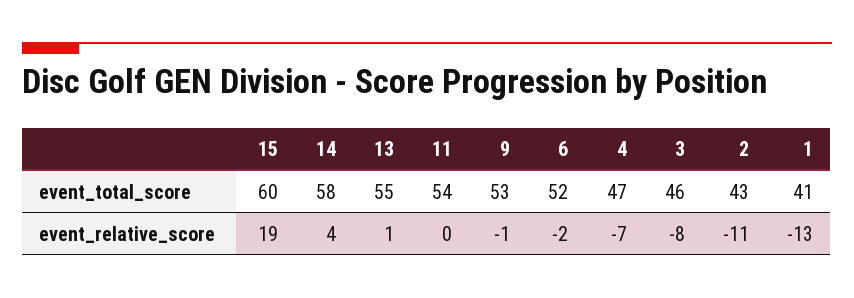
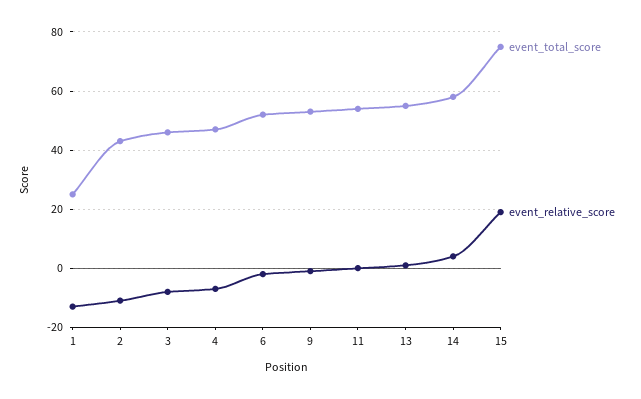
event_total_score, 15: 60 -> 75
event_total_score, 1: 41 -> 25

